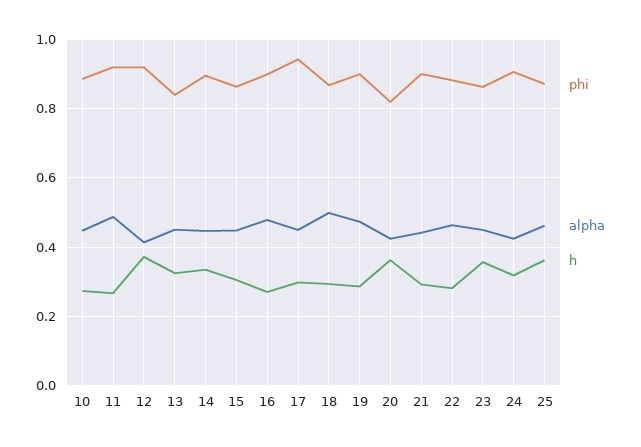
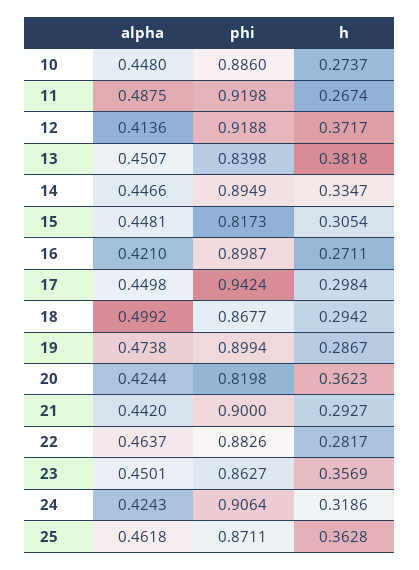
h, 13: 0.32 -> 0.3818
phi, 15: 0.86 -> 0.8173
alpha, 16: 0.48 -> 0.421

